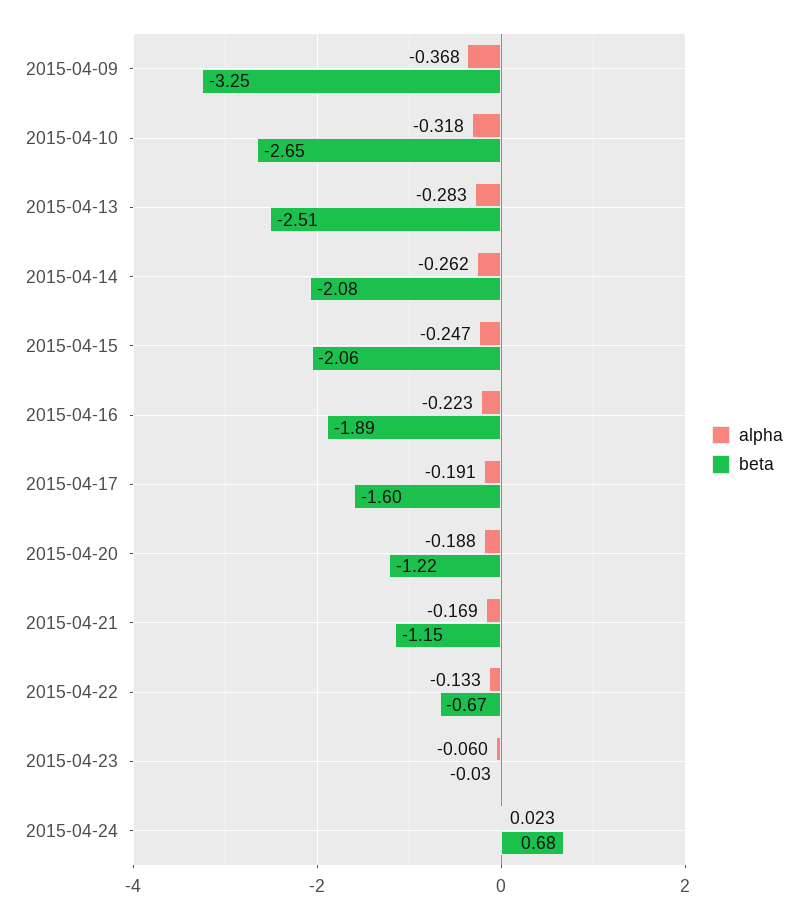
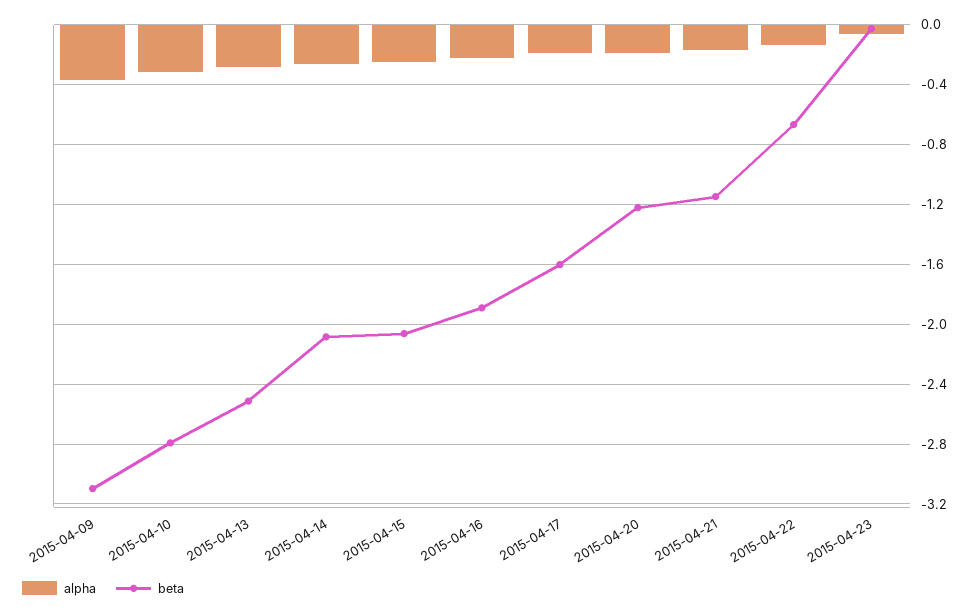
beta, 2015-04-09: -3.25 -> -3.1
beta, 2015-04-10: -2.65 -> -2.8
alpha, 2015-04-24: 0.023 -> none
beta, 2015-04-24: 0.68 -> none

